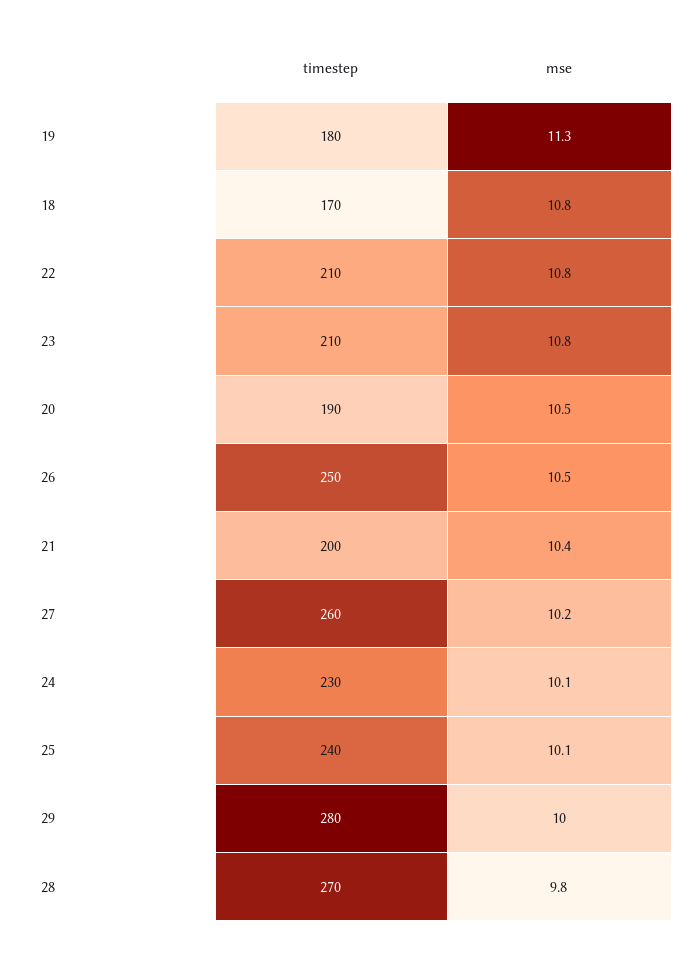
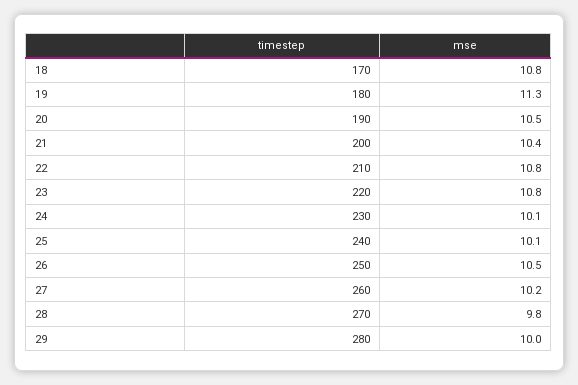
timestep, 23: 210 -> 220

